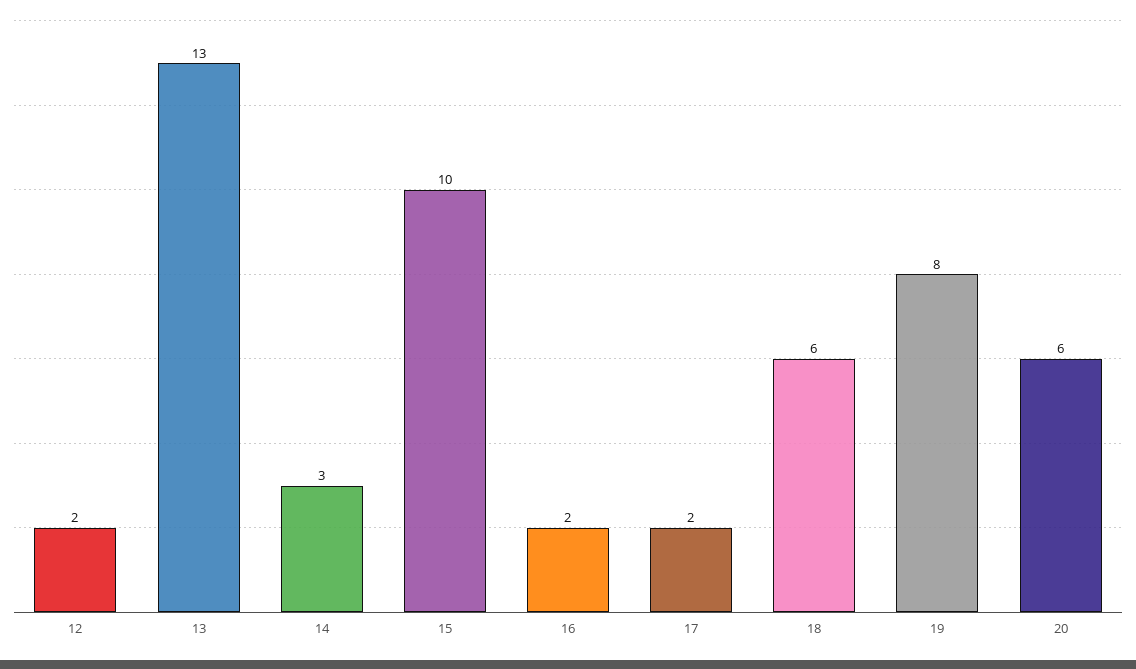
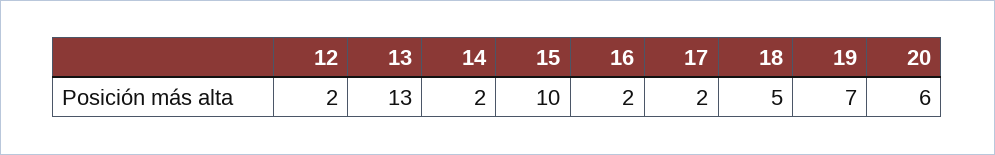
14: 3 -> 2
18: 6 -> 5
19: 8 -> 7

